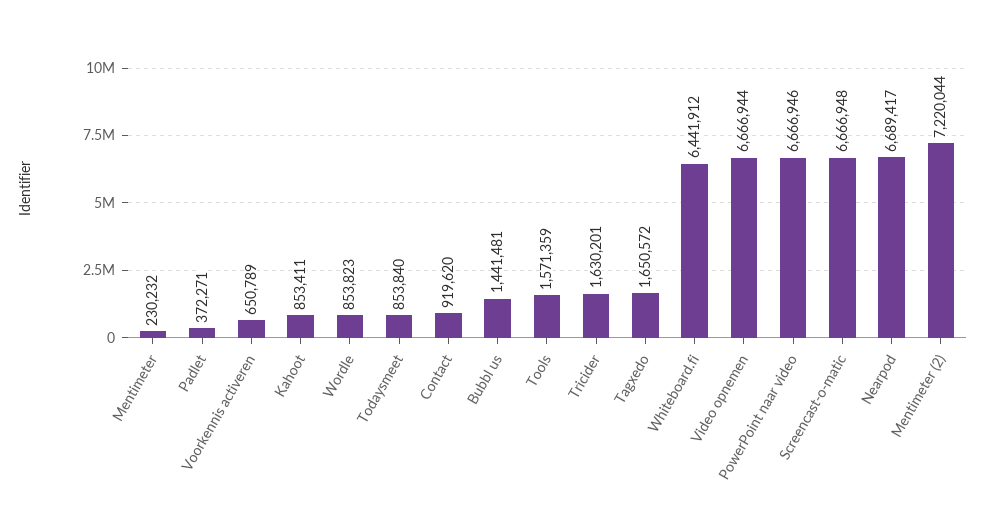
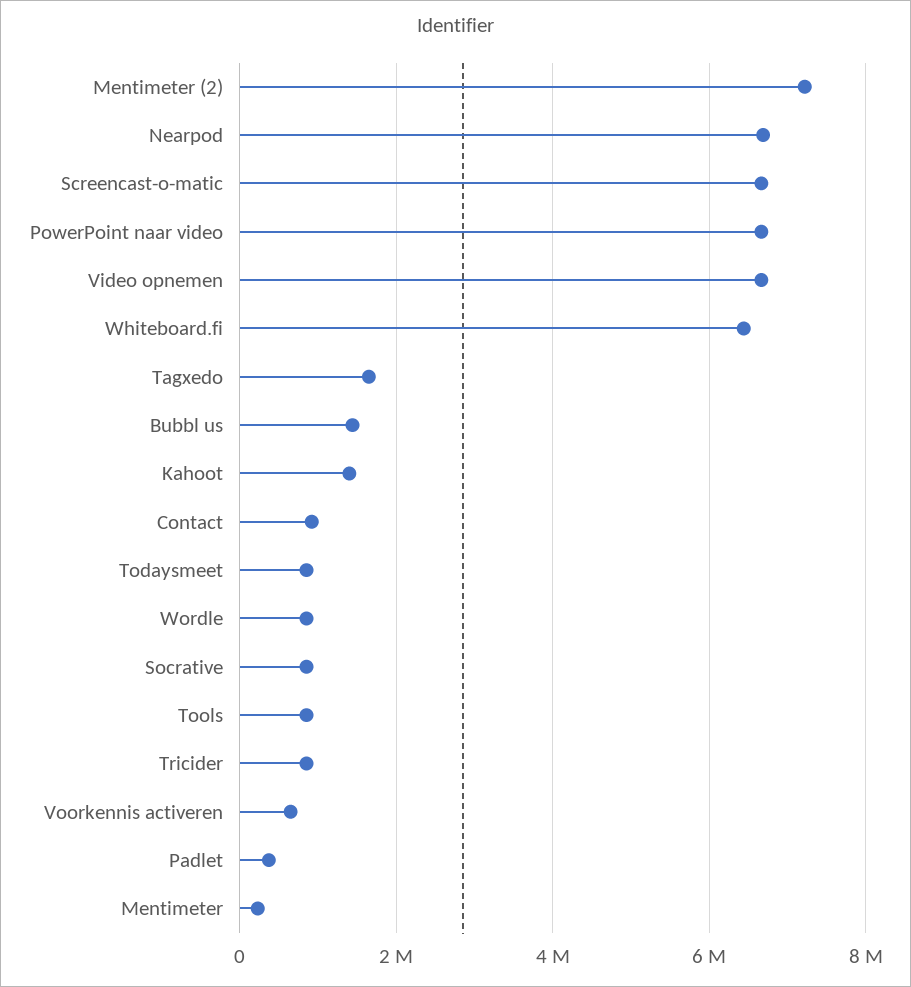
Kahoot: 853411 -> 1400000
Tools: 1571359 -> 800000
Tricider: 1630201 -> 800000
Socrative: none -> 800000

